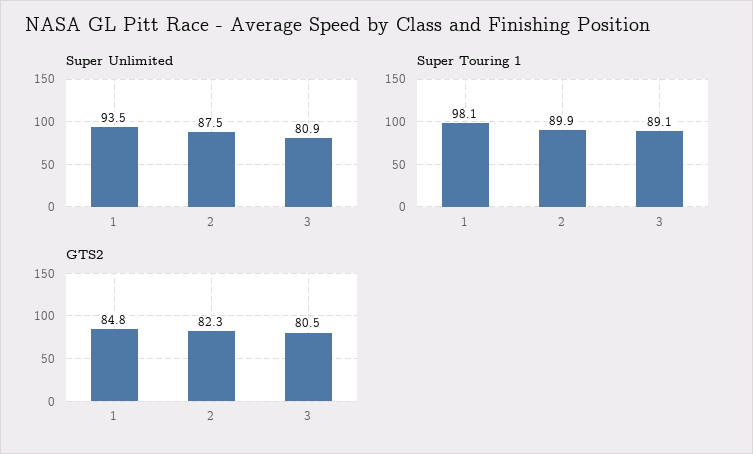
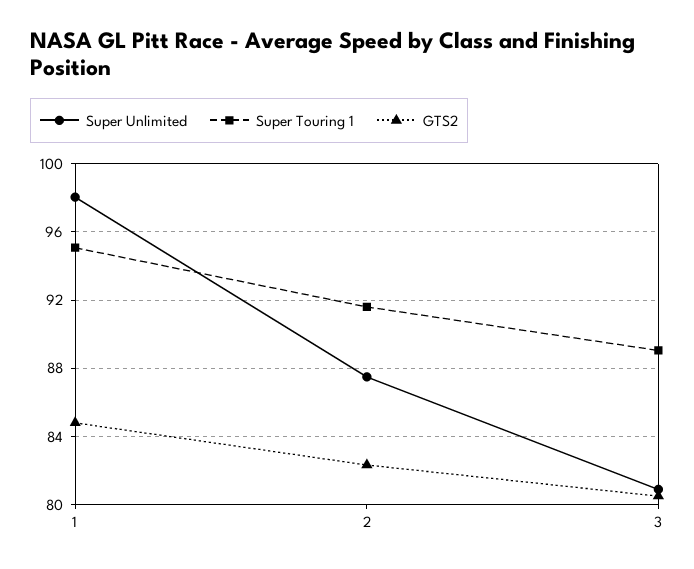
Super Unlimited, 1: 93.5 -> 98
Super Touring 1, 1: 98.1 -> 95
Super Touring 1, 2: 89.9 -> 91.5

